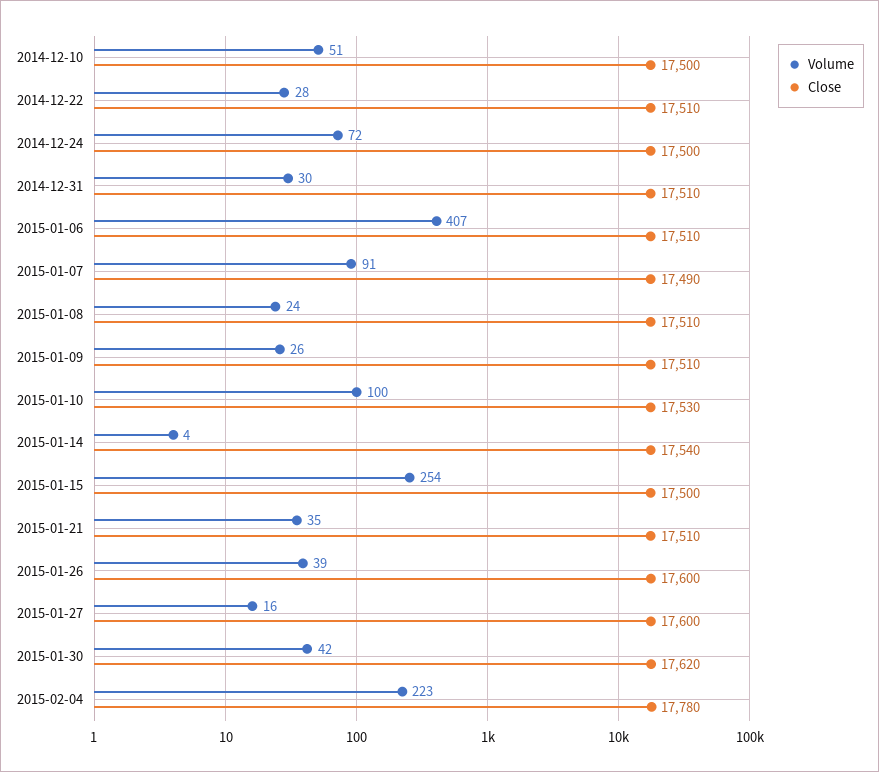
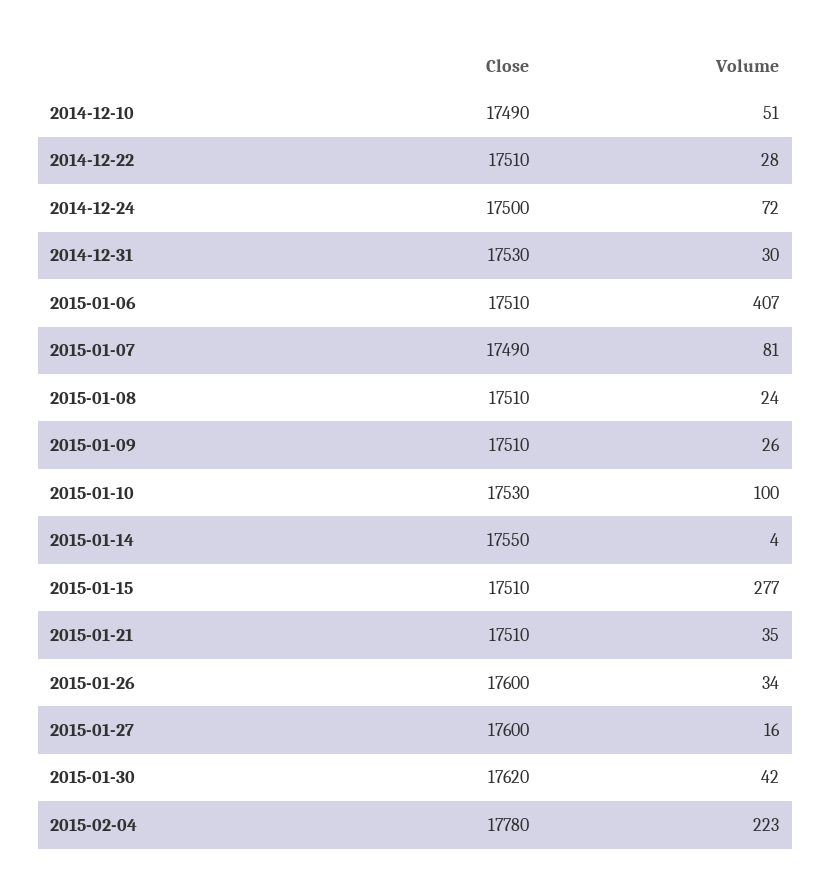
Close, 2014-12-10: 17500 -> 17490
Close, 2014-12-31: 17510 -> 17530
Volume, 2015-01-07: 91 -> 81
Close, 2015-01-14: 17540 -> 17550
Volume, 2015-01-15: 254 -> 277
Close, 2015-01-15: 17500 -> 17510
Volume, 2015-01-26: 39 -> 34

